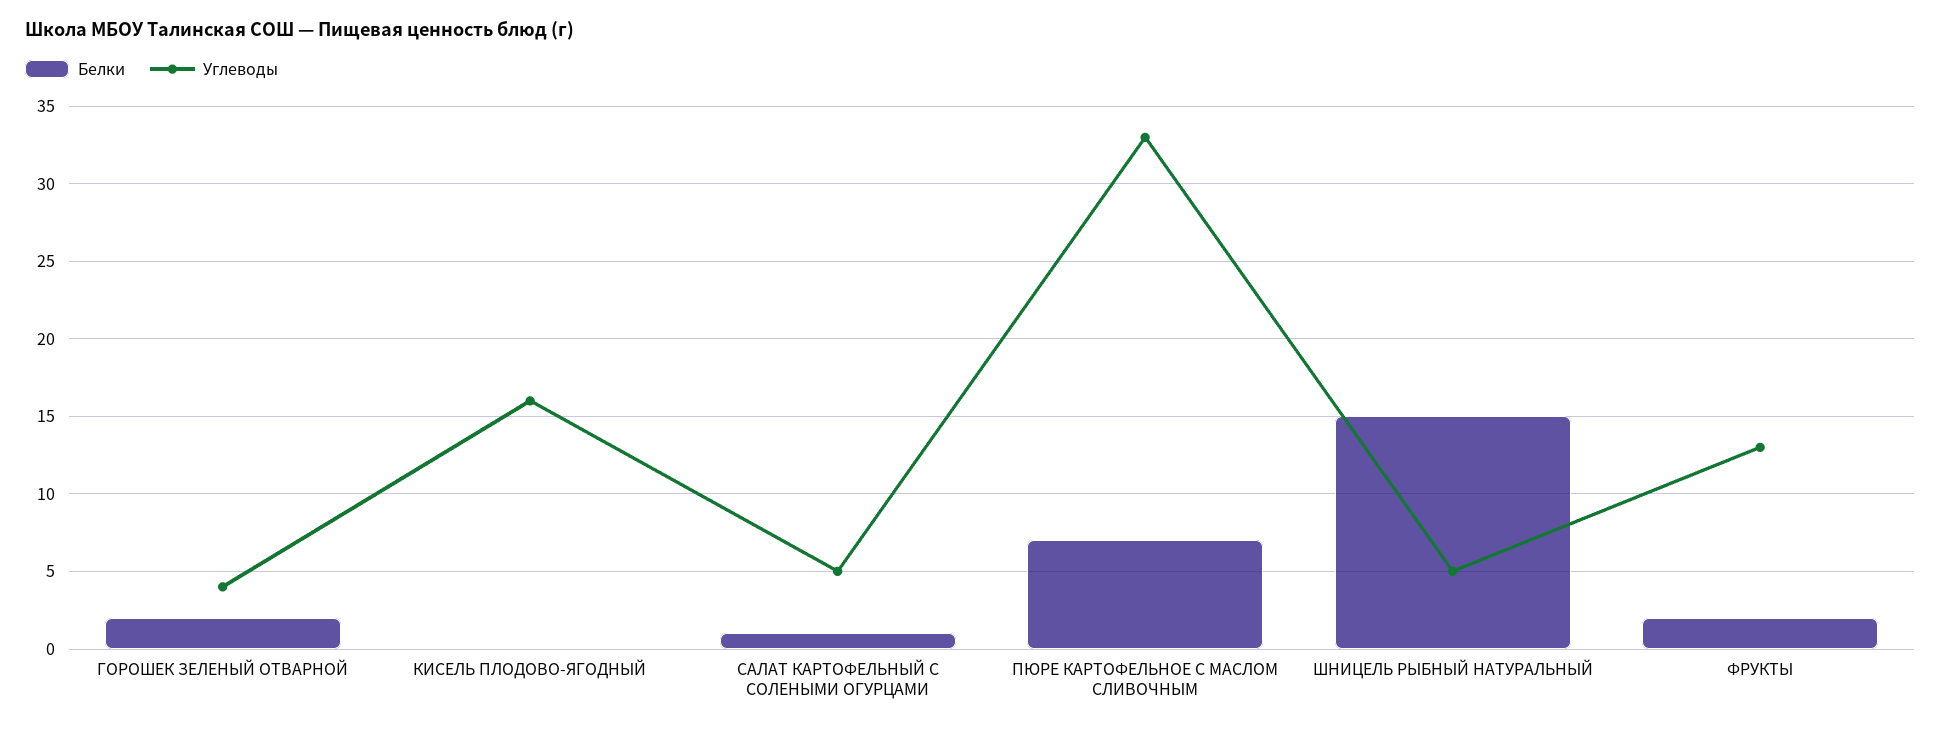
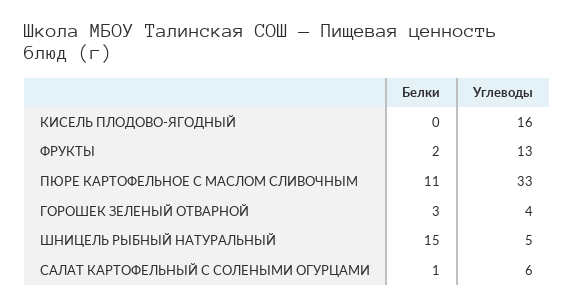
Белки, ГОРОШЕК ЗЕЛЕНЫЙ ОТВАРНОЙ: 2 -> 3
Углеводы, САЛАТ КАРТОФЕЛЬНЫЙ С СОЛЕНЫМИ ОГУРЦАМИ: 5 -> 6
Белки, ПЮРЕ КАРТОФЕЛЬНОЕ С МАСЛОМ СЛИВОЧНЫМ: 7 -> 11

